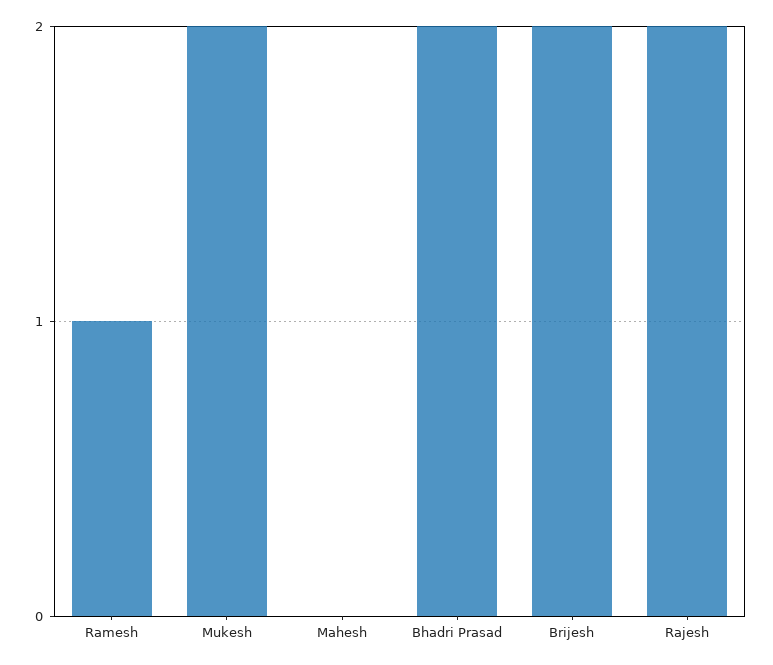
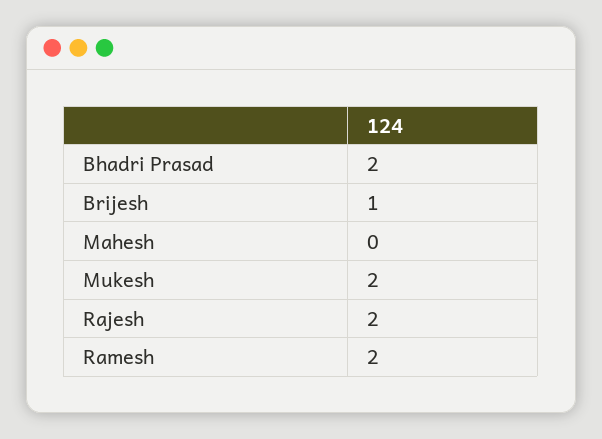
Ramesh: 1 -> 2
Brijesh: 2 -> 1

